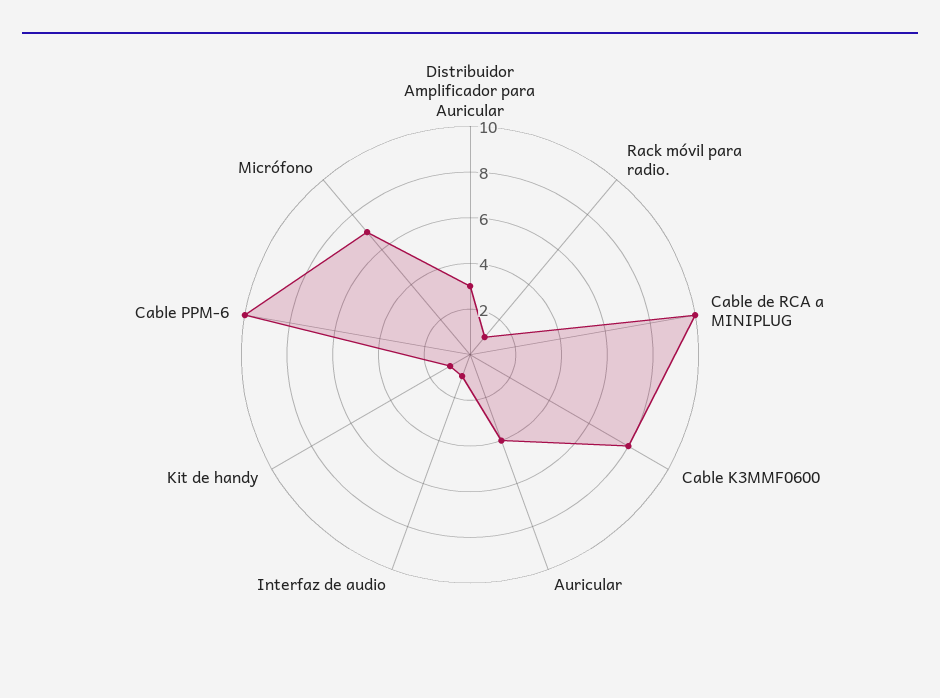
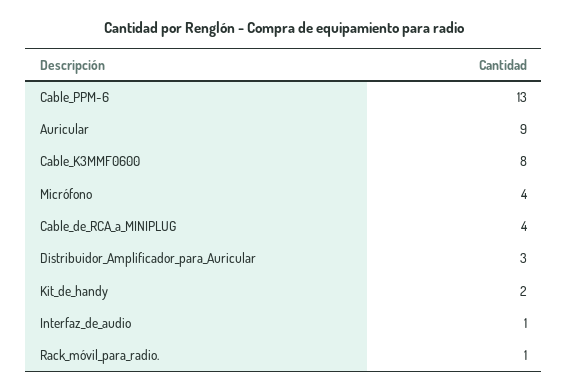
Cable de RCA a MINIPLUG: 10 -> 4
Auricular: 4 -> 9
Kit de handy: 1 -> 2
Cable PPM-6: 10 -> 13
Micrófono: 7 -> 4

